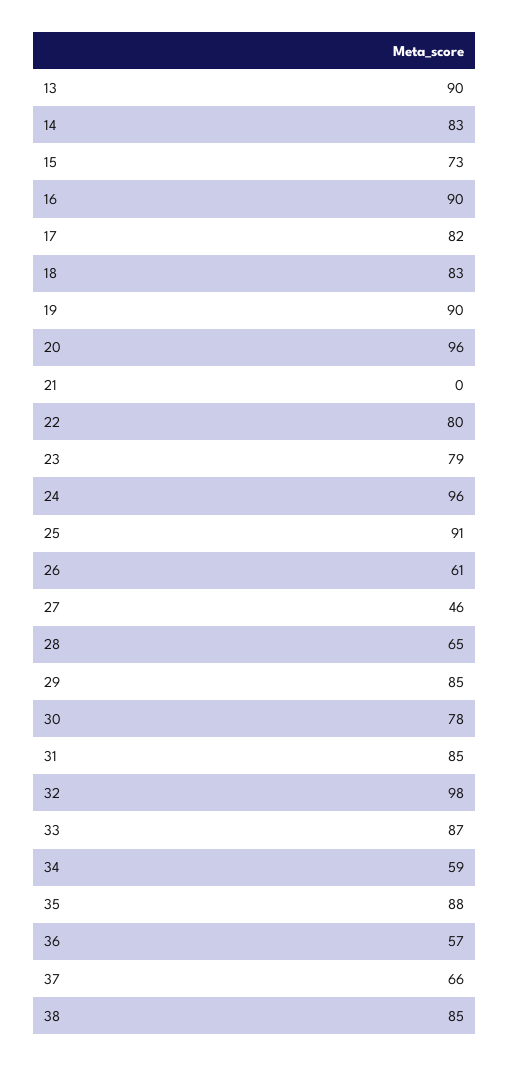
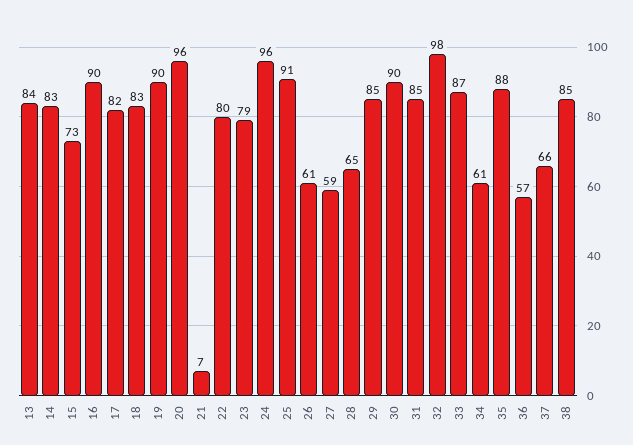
13: 90 -> 84
21: 0 -> 7
27: 46 -> 59
30: 78 -> 90
34: 59 -> 61

